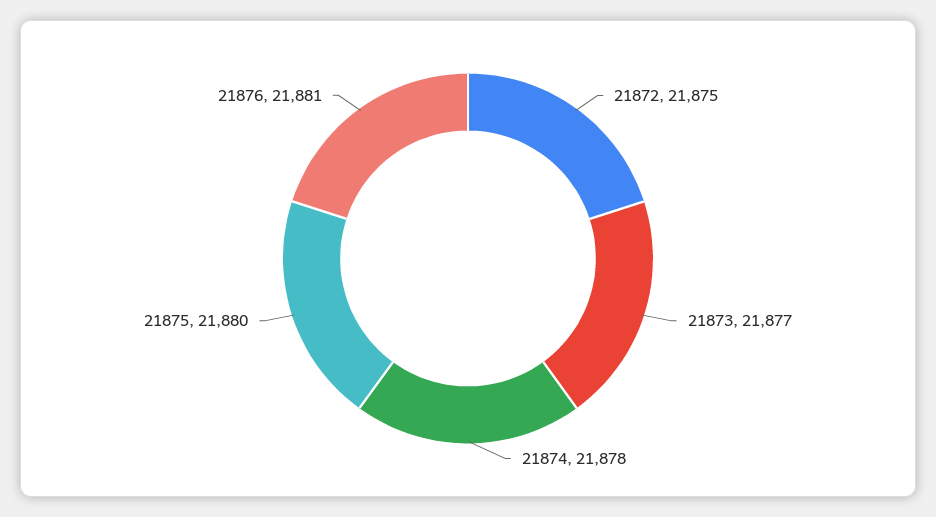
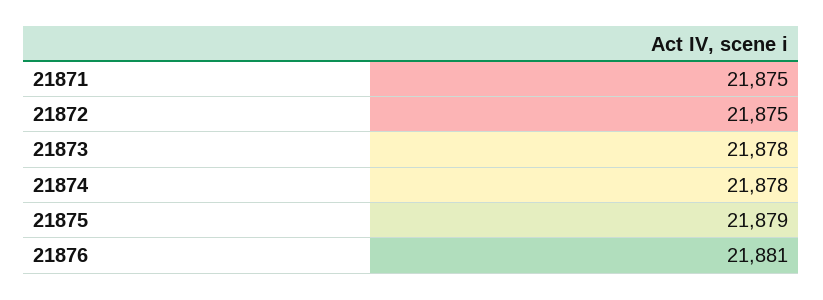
21873: 21877 -> 21878
21875: 21880 -> 21879
21871: none -> 21875

